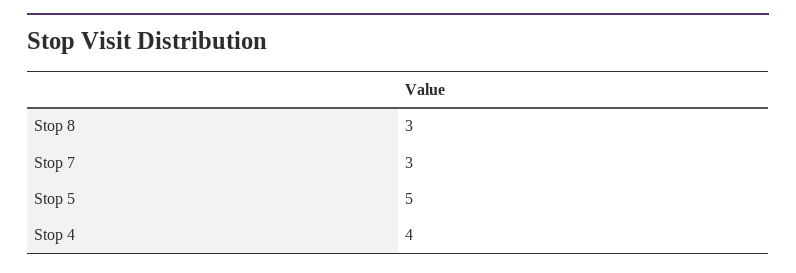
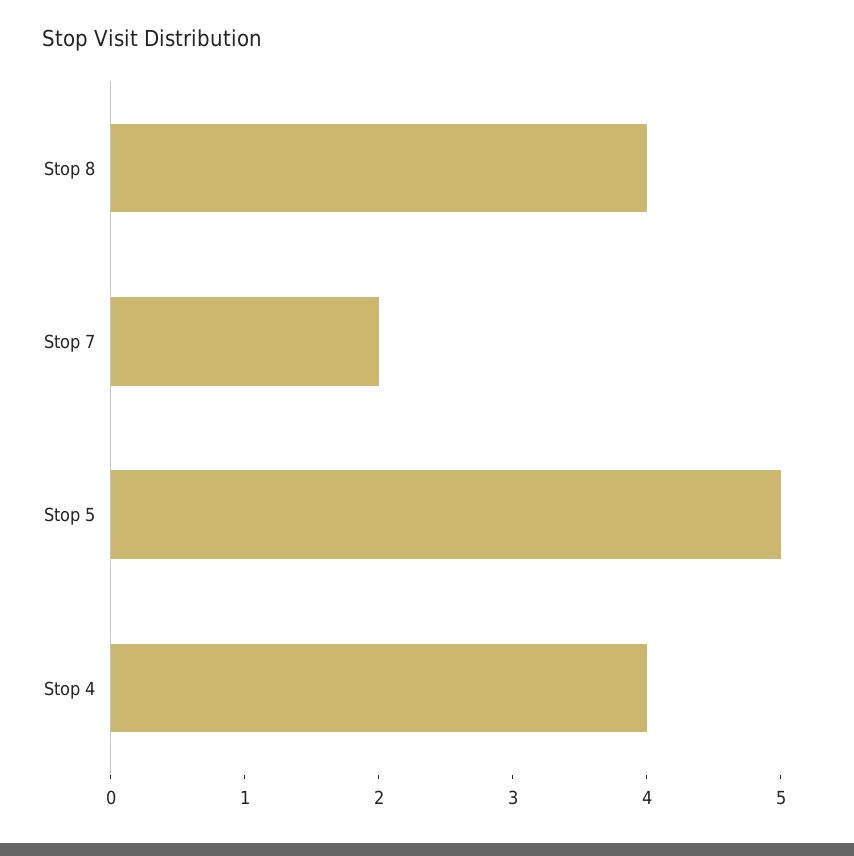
Stop 8: 3 -> 4
Stop 7: 3 -> 2

